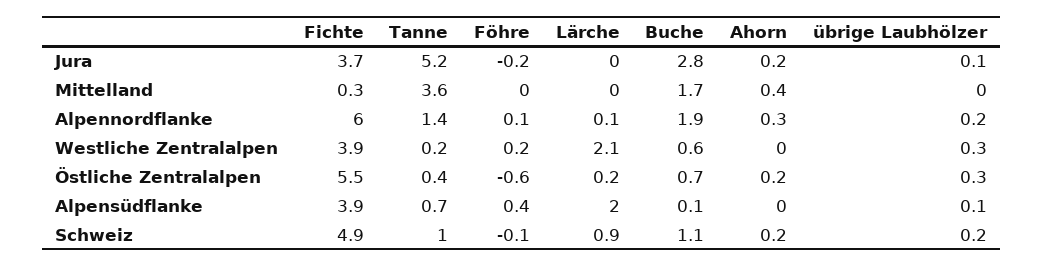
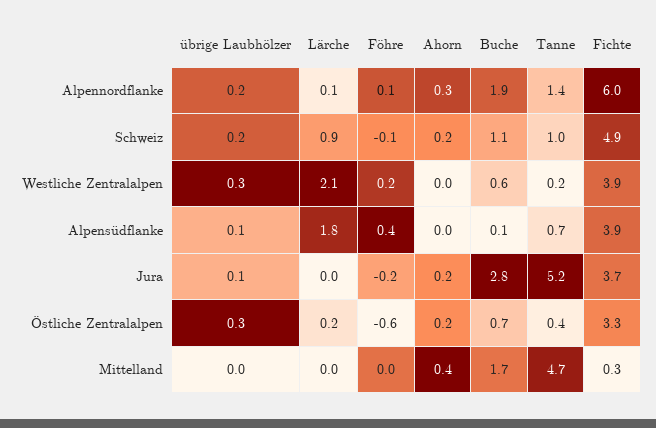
Tanne, Mittelland: 3.6 -> 4.7
Fichte, Östliche Zentralalpen: 5.5 -> 3.3
Lärche, Alpensüdflanke: 2 -> 1.8

